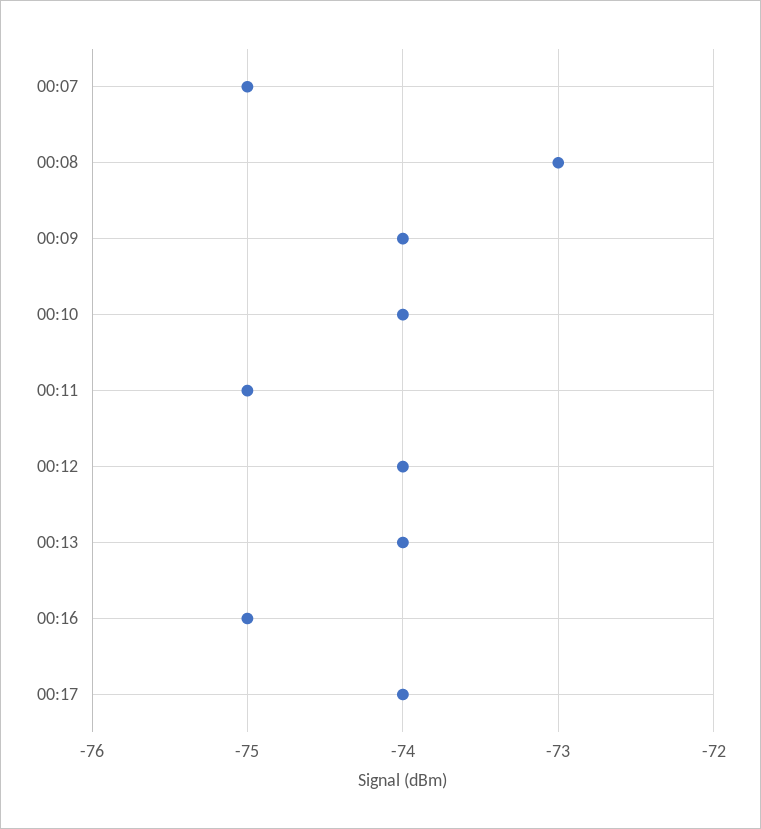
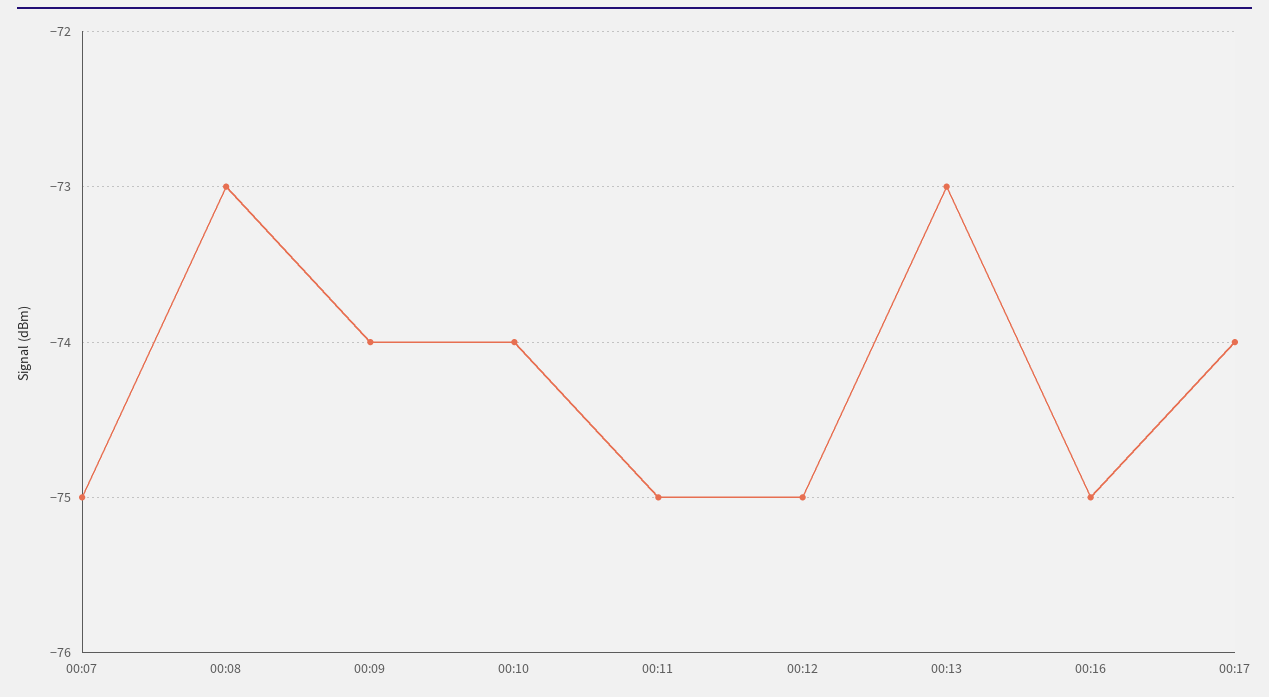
00:12: -74 -> -75
00:13: -74 -> -73

